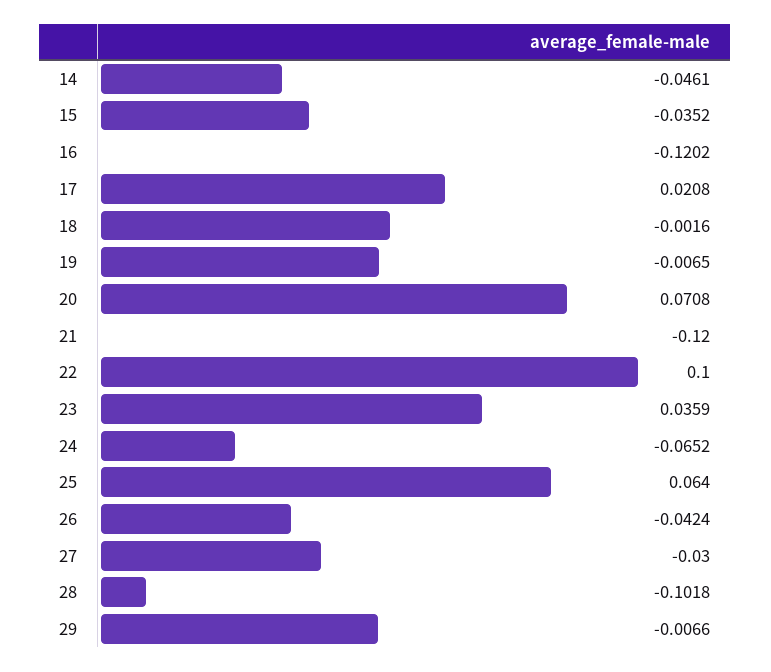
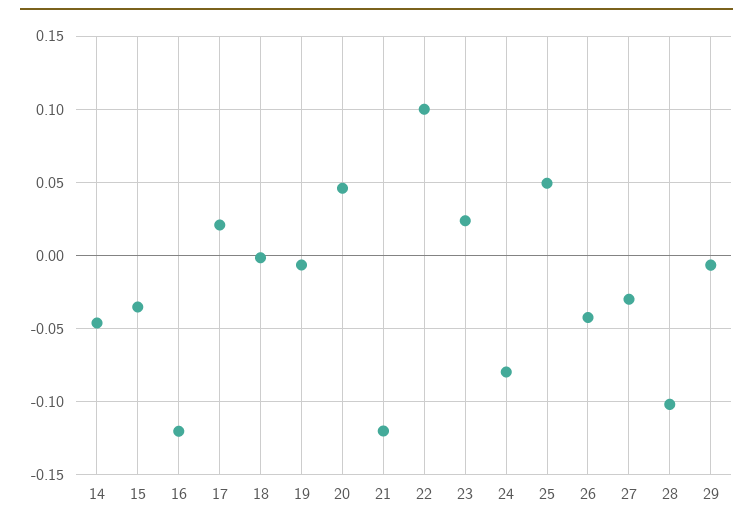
20: 0.0708 -> 0.045
23: 0.0359 -> 0.025
24: -0.0652 -> -0.08
25: 0.064 -> 0.05

